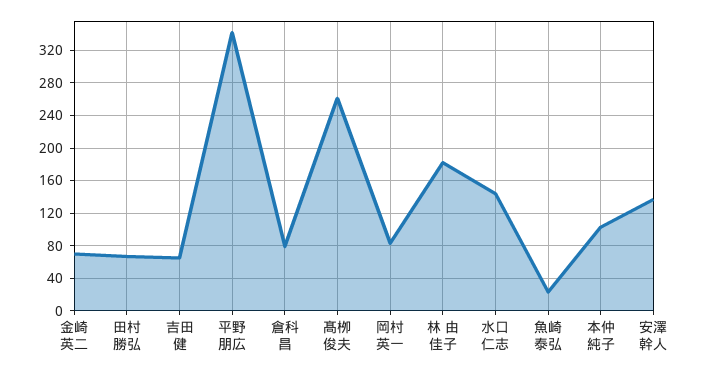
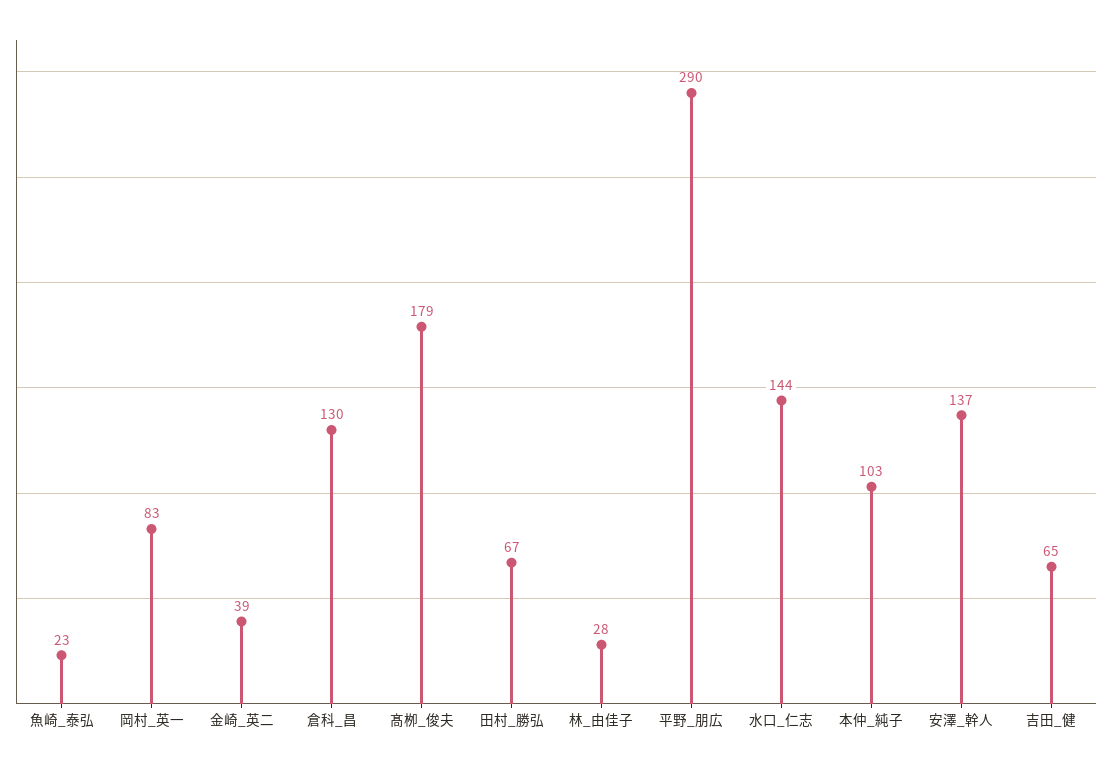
金崎 英二: 70 -> 39
平野 朋広: 340 -> 290
倉科 昌: 80 -> 130
髙栁 俊夫: 260 -> 179
林 由佳子: 180 -> 28

